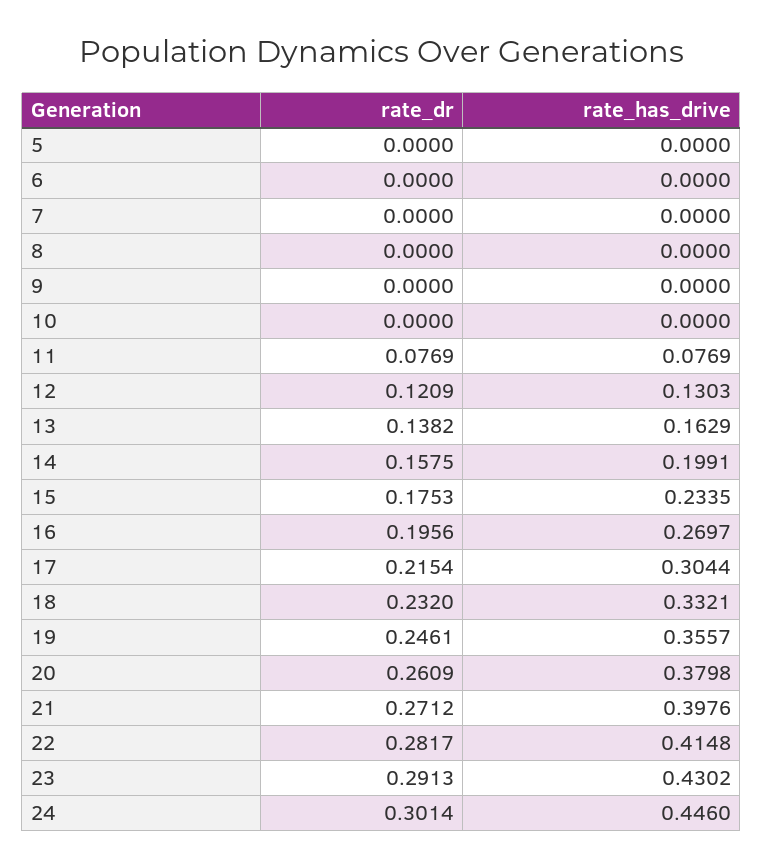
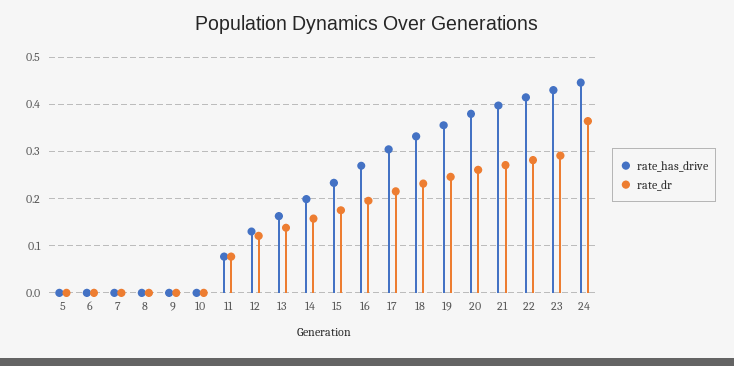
rate_dr, 24: 0.3014 -> 0.36

